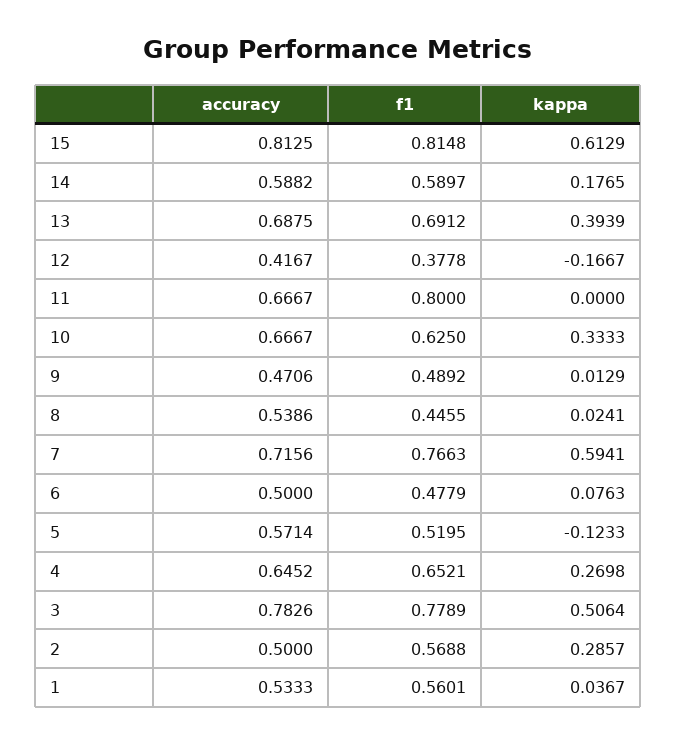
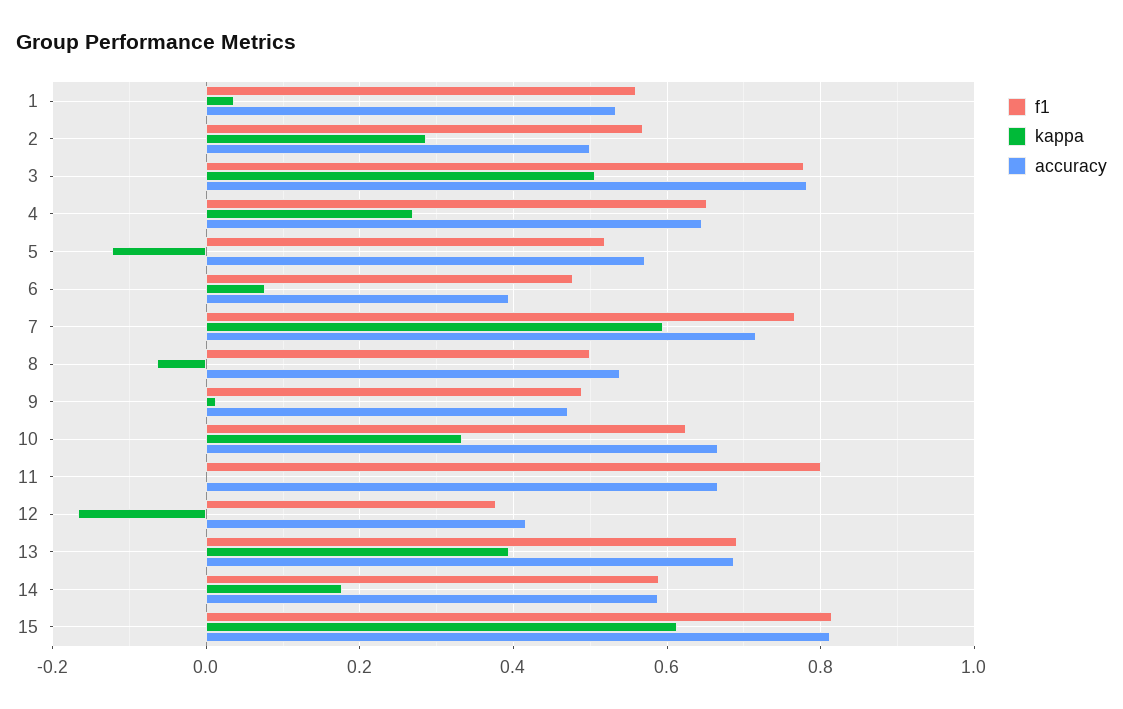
f1, 8: 0.4455 -> 0.5
kappa, 8: 0.0241 -> -0.06
accuracy, 6: 0.5 -> 0.4

